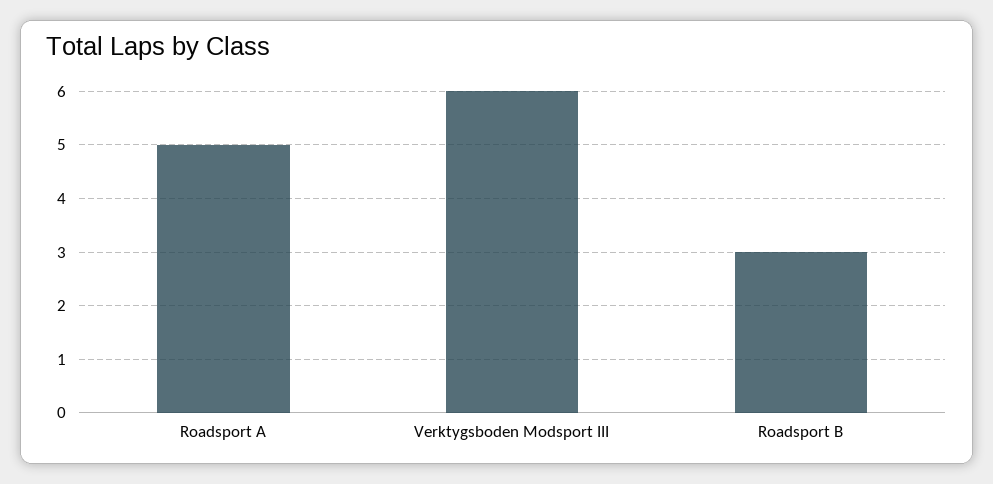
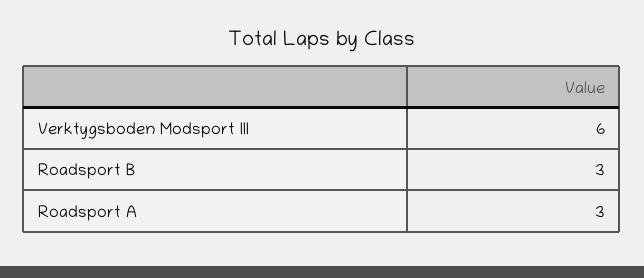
Roadsport A: 5 -> 3

